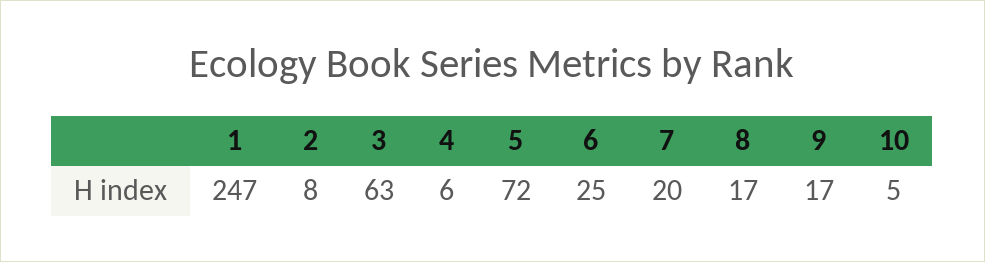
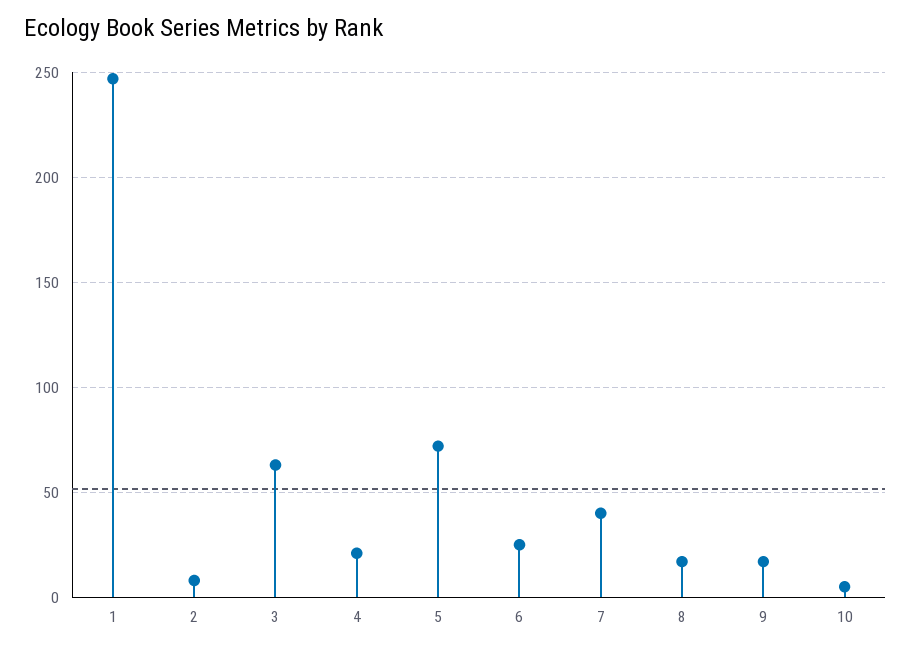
4: 6 -> 20
7: 20 -> 40

